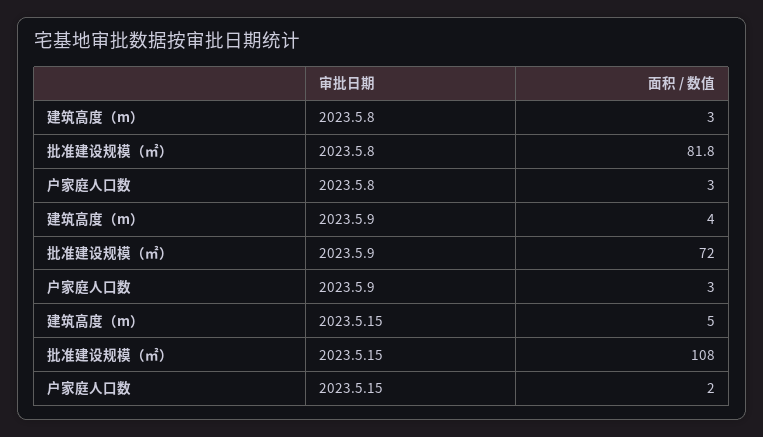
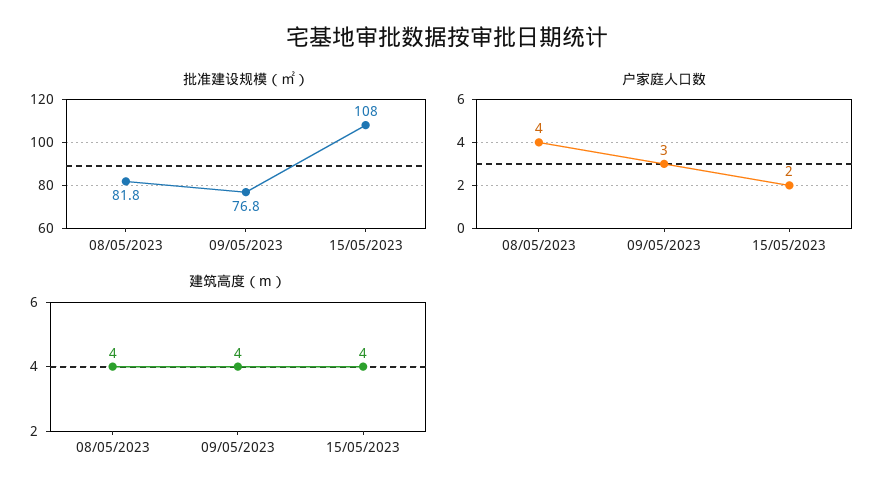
建筑高度（m）, 2023.5.8: 3 -> 4
户家庭人口数, 2023.5.8: 3 -> 4
批准建设规模（㎡）, 2023.5.9: 72 -> 76.8
建筑高度（m）, 2023.5.15: 5 -> 4

